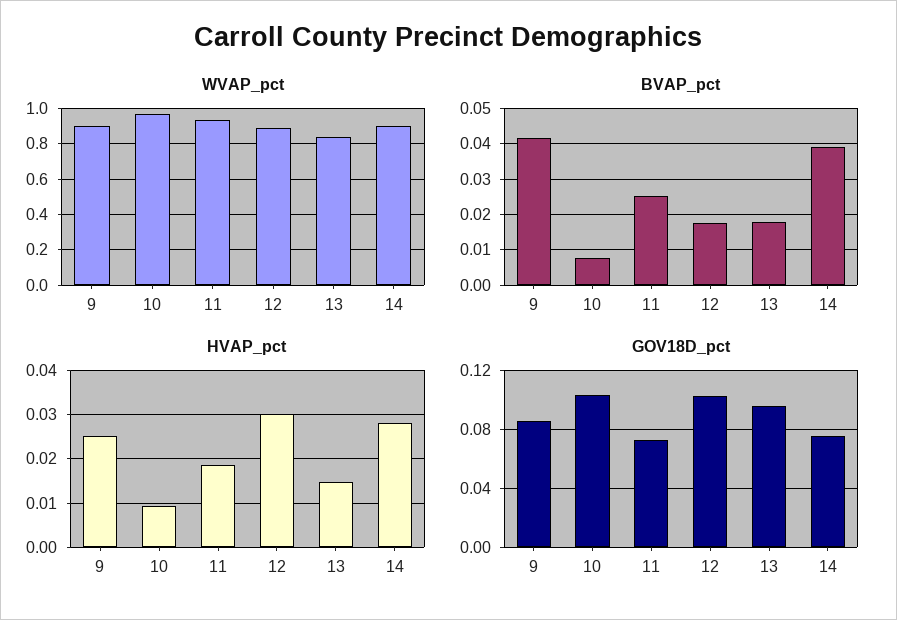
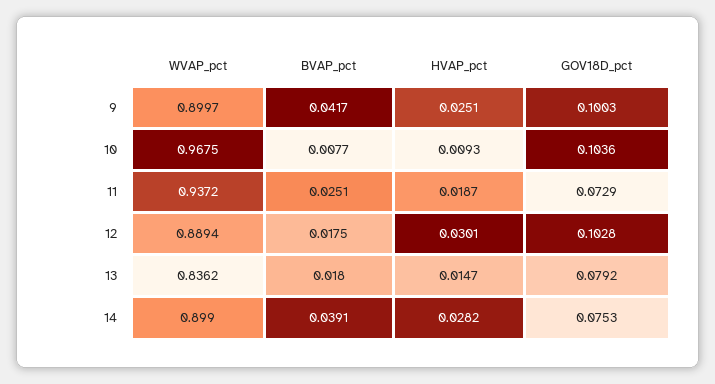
GOV18D_pct, 9: 0.085 -> 0.1003
GOV18D_pct, 13: 0.095 -> 0.0792

